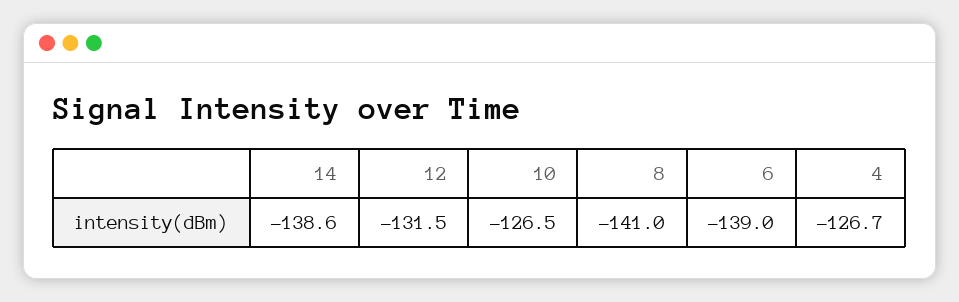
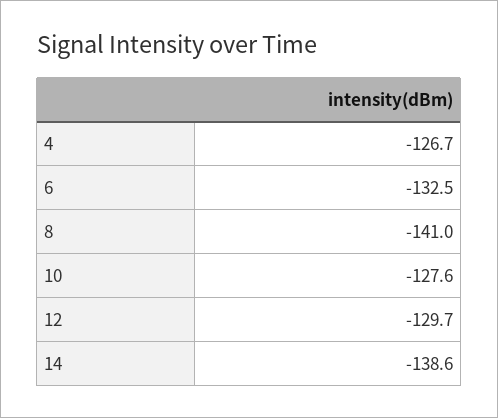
12: -131.5 -> -129.7
10: -126.5 -> -127.6
6: -139 -> -132.5

